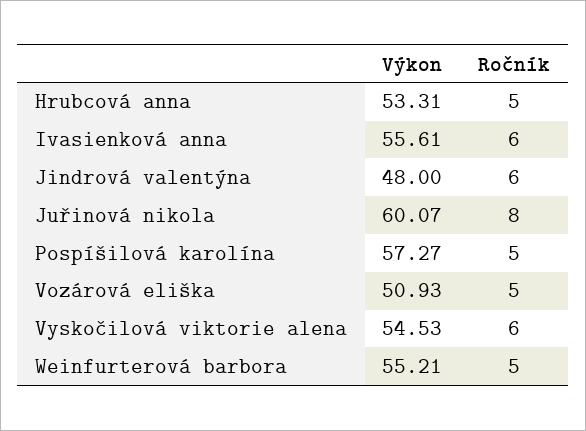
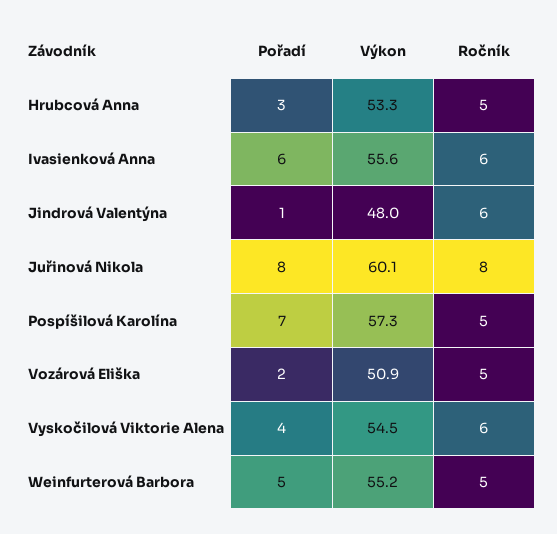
Pořadí, Hrubcová anna: none -> 3
Pořadí, Ivasienková anna: none -> 6
Pořadí, Jindrová valentýna: none -> 1
Pořadí, Juřinová nikola: none -> 8
Pořadí, Pospíšilová karolína: none -> 7
Pořadí, Vozárová eliška: none -> 2
Pořadí, Vyskočilová viktorie alena: none -> 4
Pořadí, Weinfurterová barbora: none -> 5

